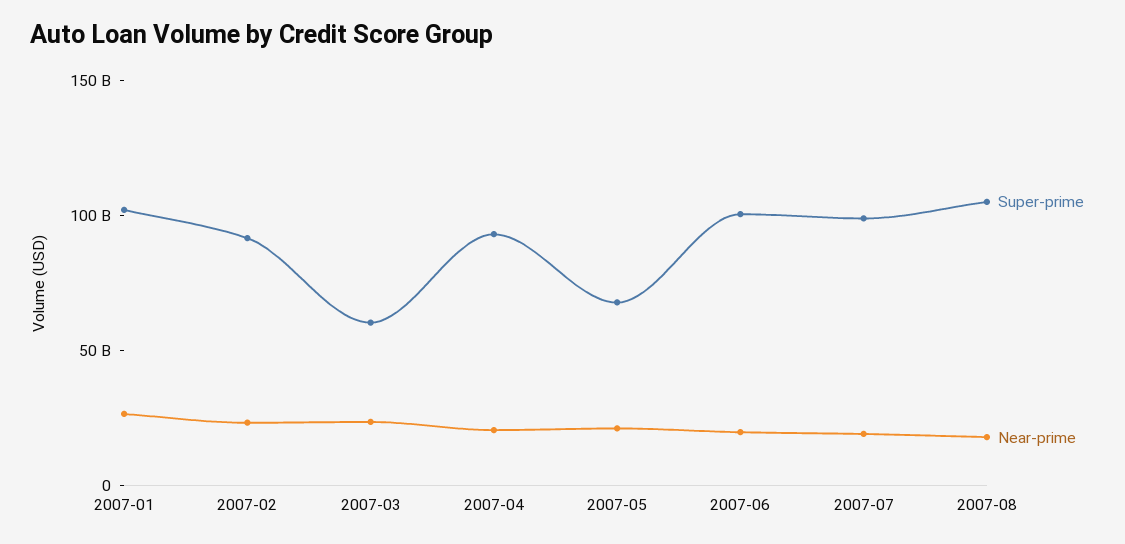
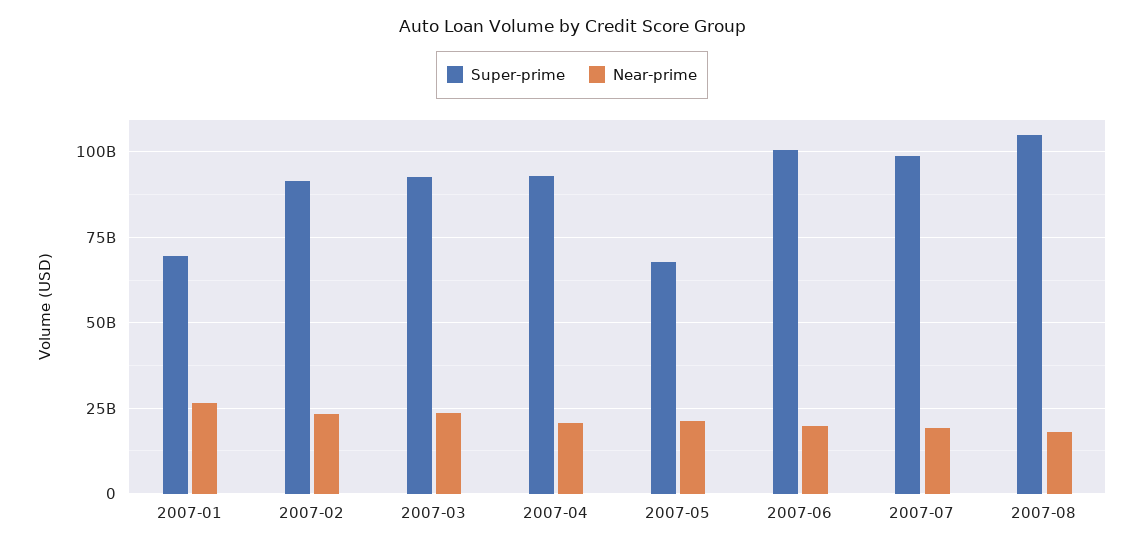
Super-prime, 2007-01: 100000000000 -> 70000000000
Super-prime, 2007-03: 60000000000 -> 92500000000

